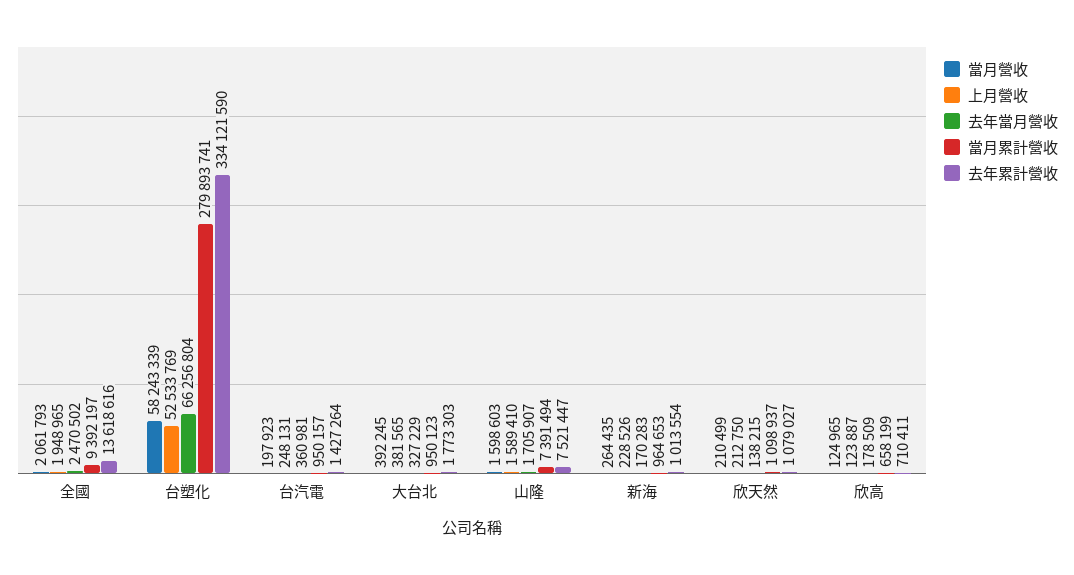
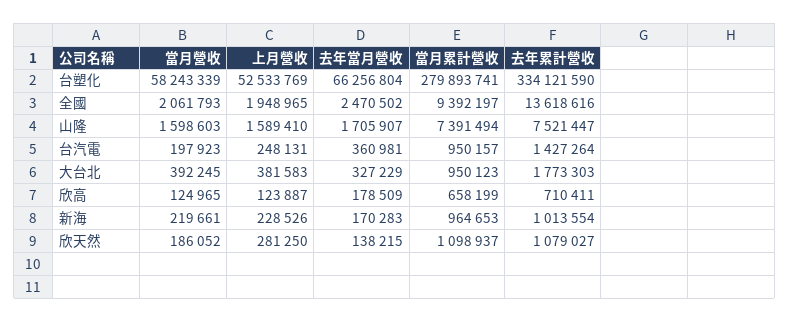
上月營收, 大台北: 381565 -> 381583
當月營收, 新海: 264435 -> 219661
當月營收, 欣天然: 210499 -> 186052
上月營收, 欣天然: 212750 -> 281250

